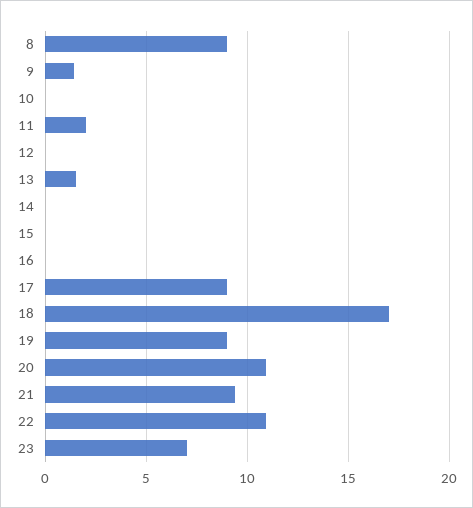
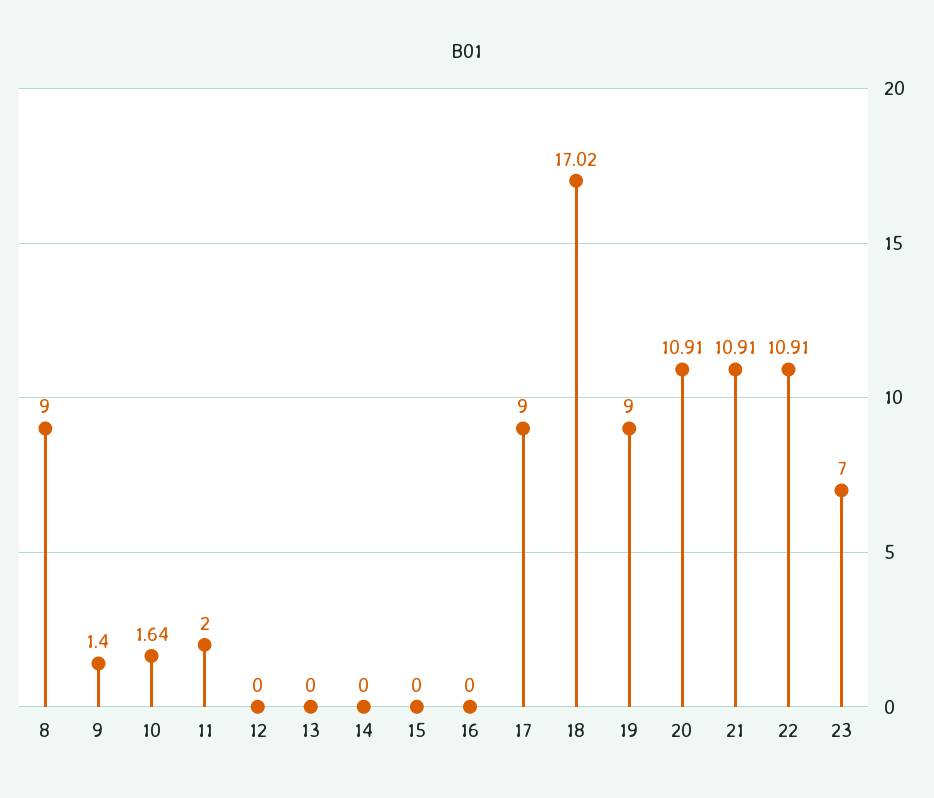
10: 0 -> 1.64
13: 1.5 -> 0
21: 9.5 -> 10.91

